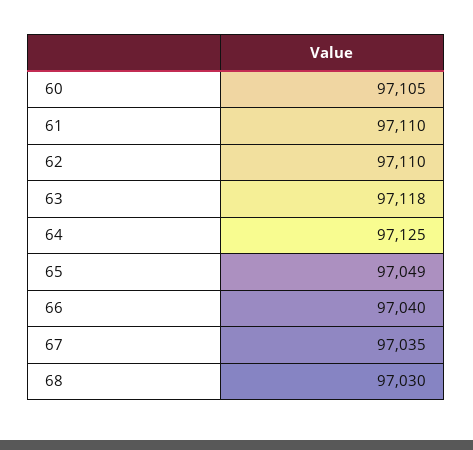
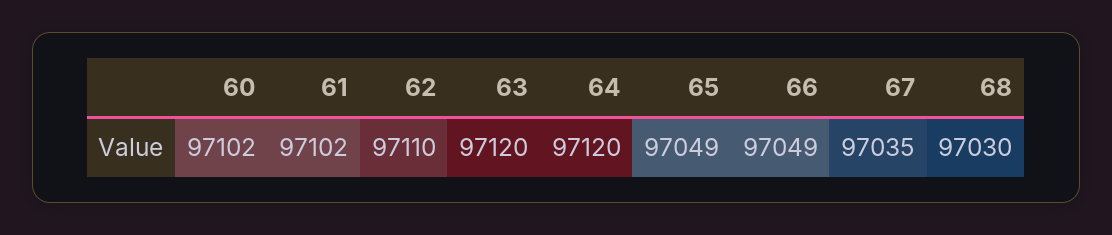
60: 97105 -> 97102
61: 97110 -> 97102
63: 97118 -> 97120
64: 97125 -> 97120
66: 97040 -> 97049

